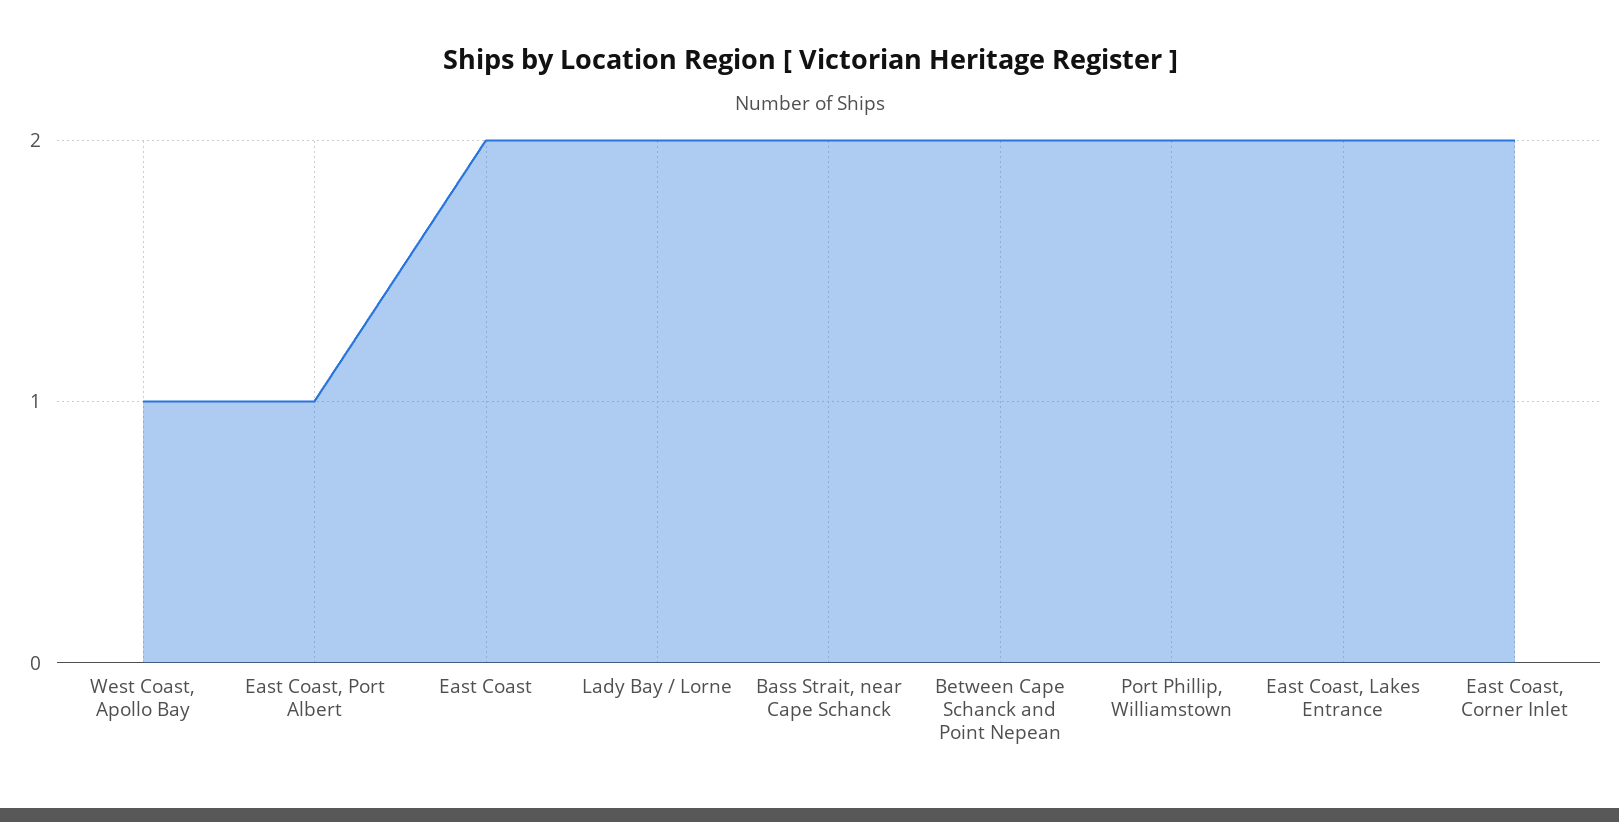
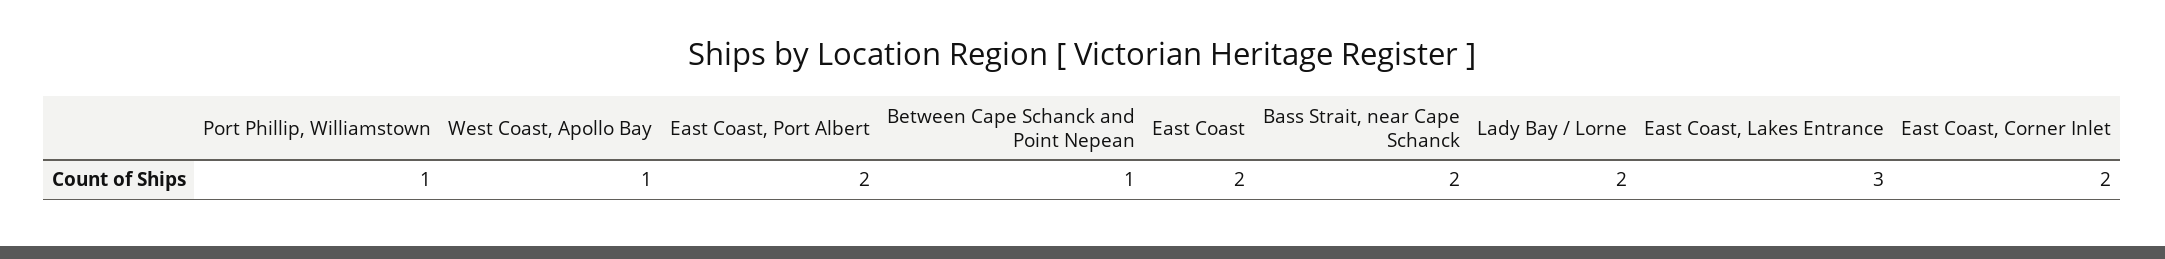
East Coast, Port Albert: 1 -> 2
Between Cape Schanck and Point Nepean: 2 -> 1
Port Phillip, Williamstown: 2 -> 1
East Coast, Lakes Entrance: 2 -> 3

